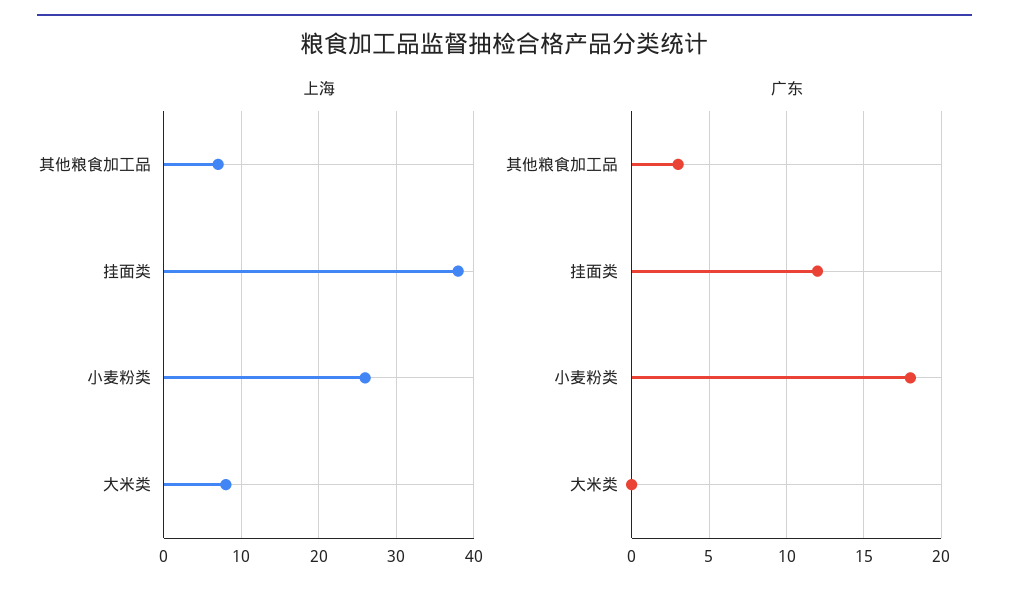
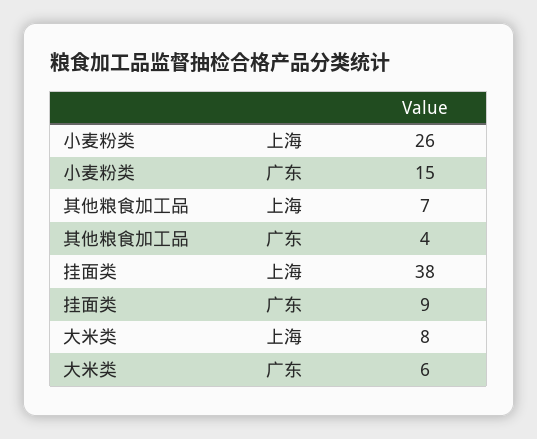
广东, 其他粮食加工品: 3 -> 4
广东, 挂面类: 12 -> 9
广东, 小麦粉类: 18 -> 15
广东, 大米类: 0 -> 6

